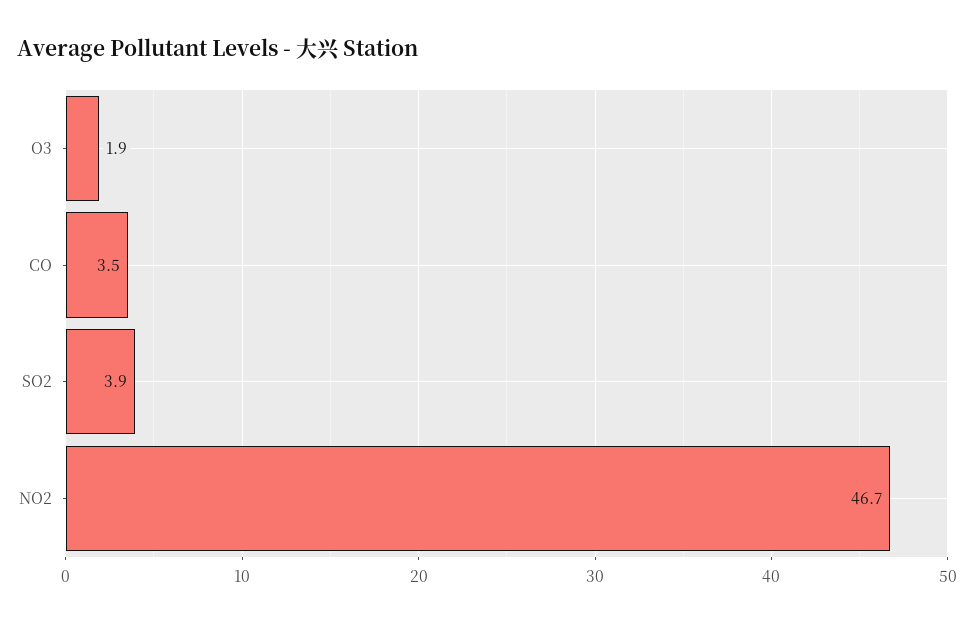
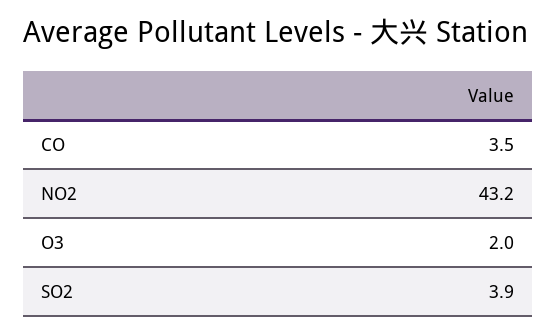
O3: 1.9 -> 2
NO2: 46.7 -> 43.2

